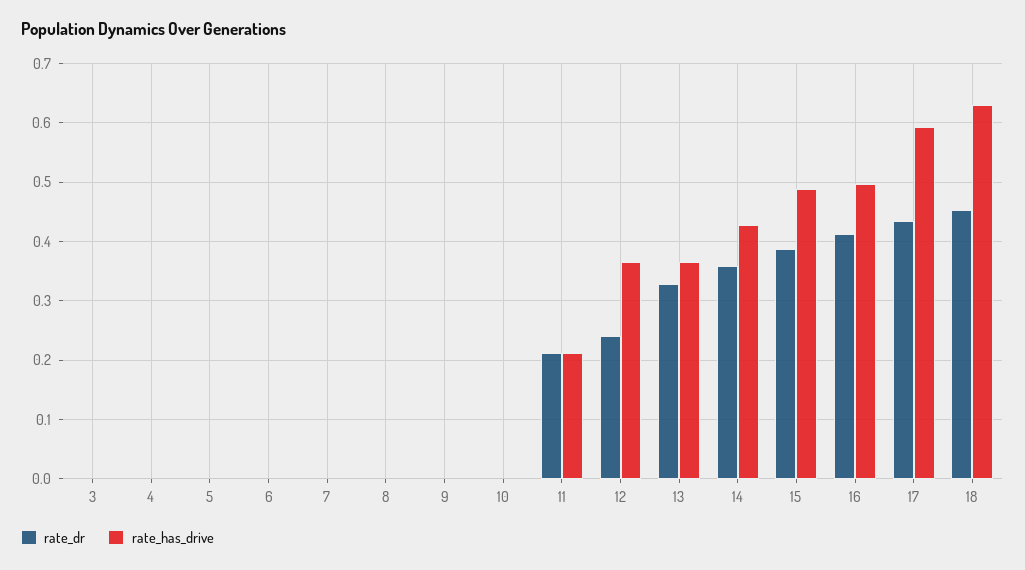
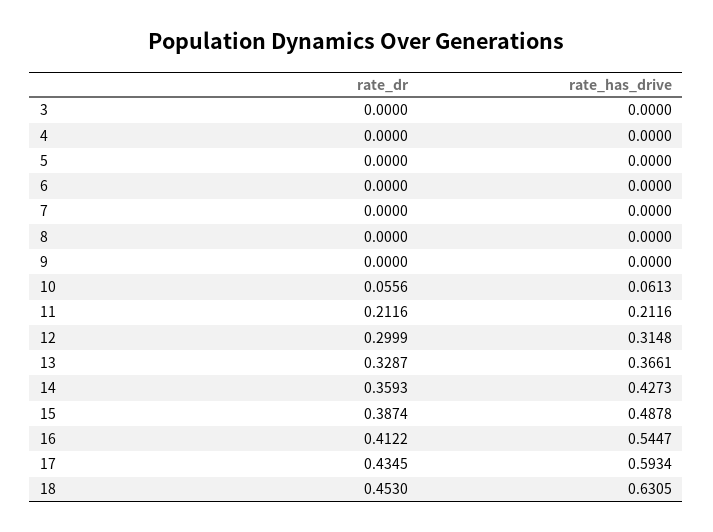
rate_dr, 10: 0 -> 0.0556
rate_has_drive, 10: 0 -> 0.0613
rate_dr, 12: 0.24 -> 0.2999
rate_has_drive, 12: 0.36 -> 0.3148
rate_has_drive, 16: 0.5 -> 0.5447

